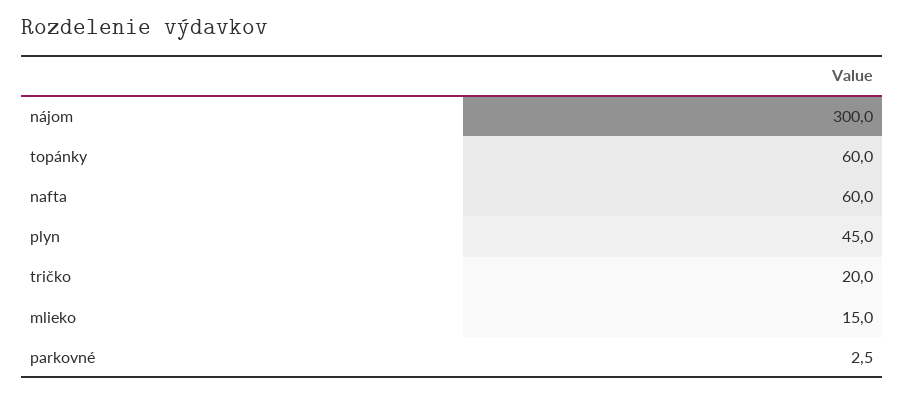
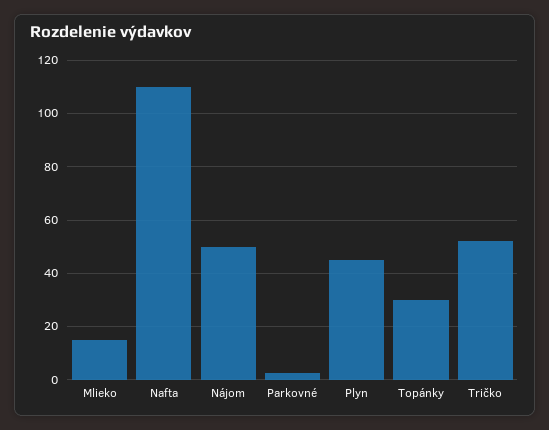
nájom: 300 -> 50
topánky: 60 -> 30
nafta: 60 -> 110
tričko: 20 -> 52.5

